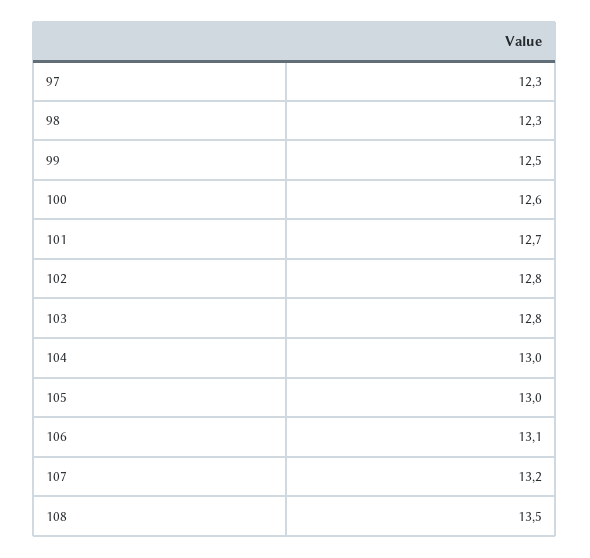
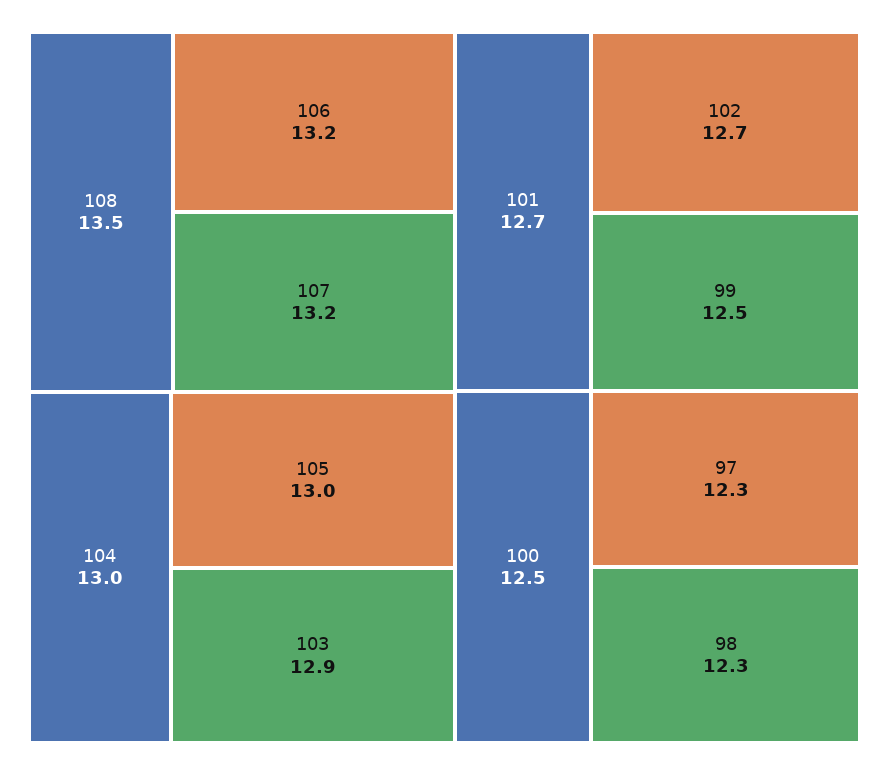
100: 12.6 -> 12.5
102: 12.8 -> 12.7
103: 12.8 -> 12.9
106: 13.1 -> 13.2

